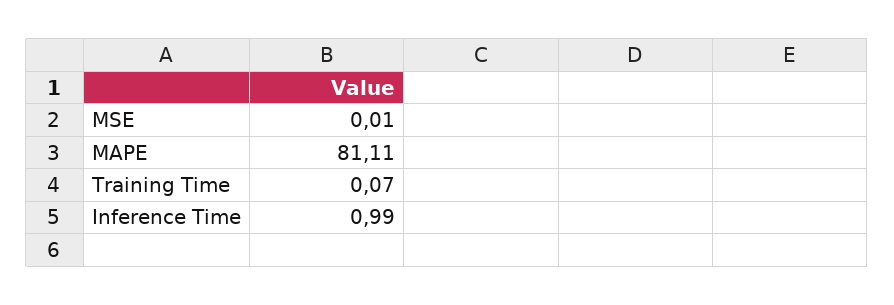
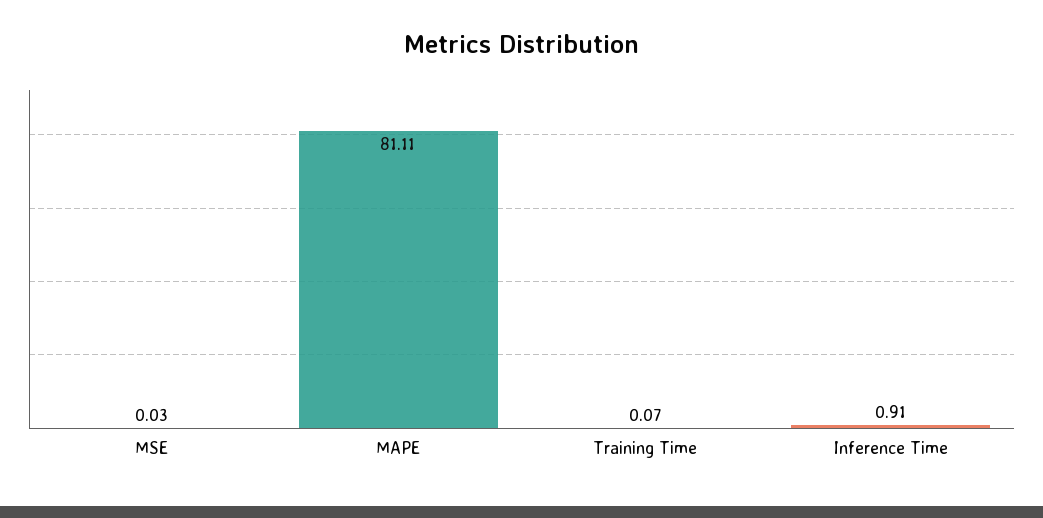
MSE: 0.01 -> 0.03
Inference Time: 0.99 -> 0.91

